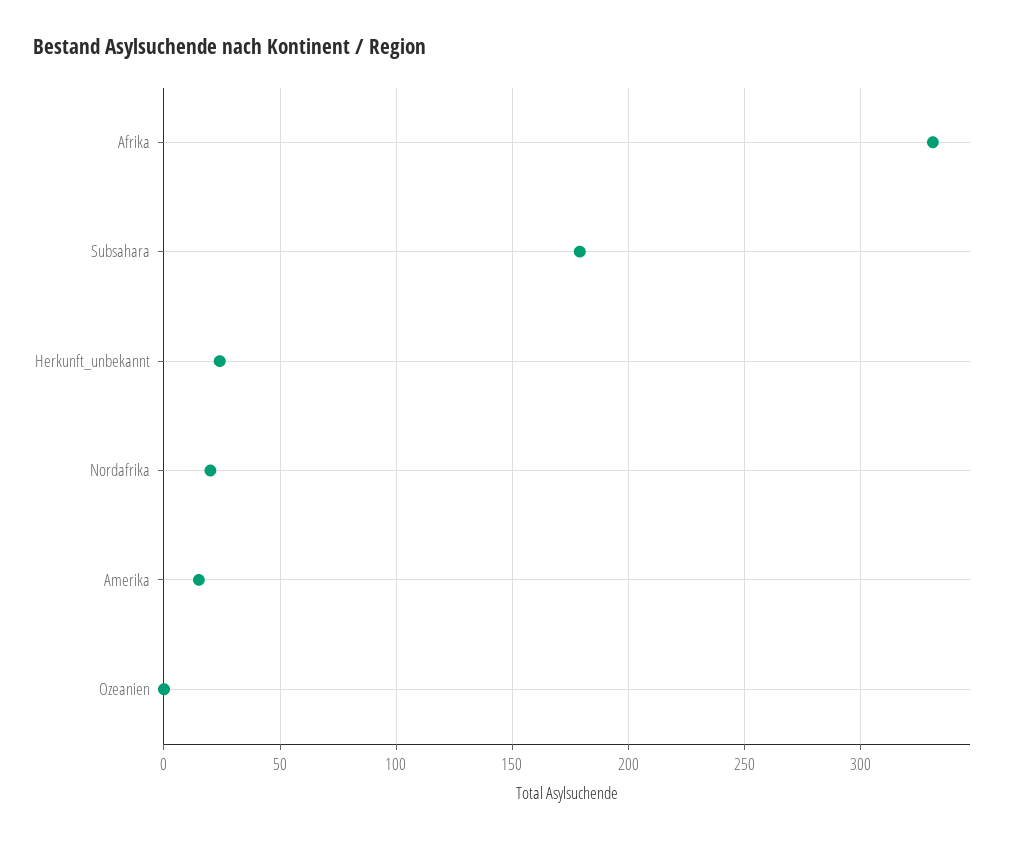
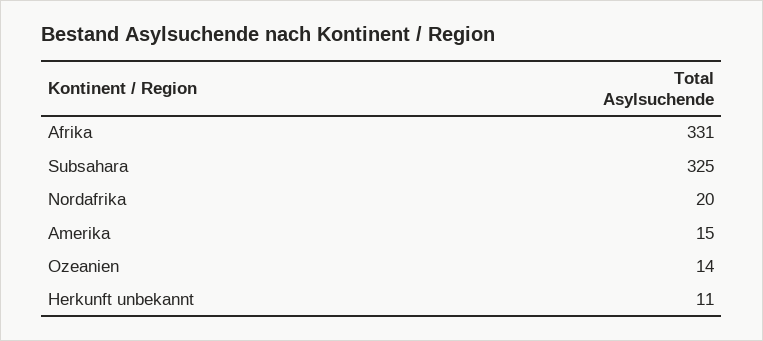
Subsahara: 180 -> 325
Herkunft_unbekannt: 25 -> 11
Ozeanien: 0 -> 14

